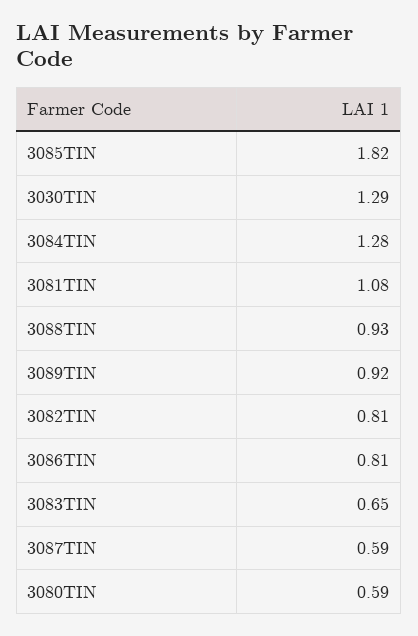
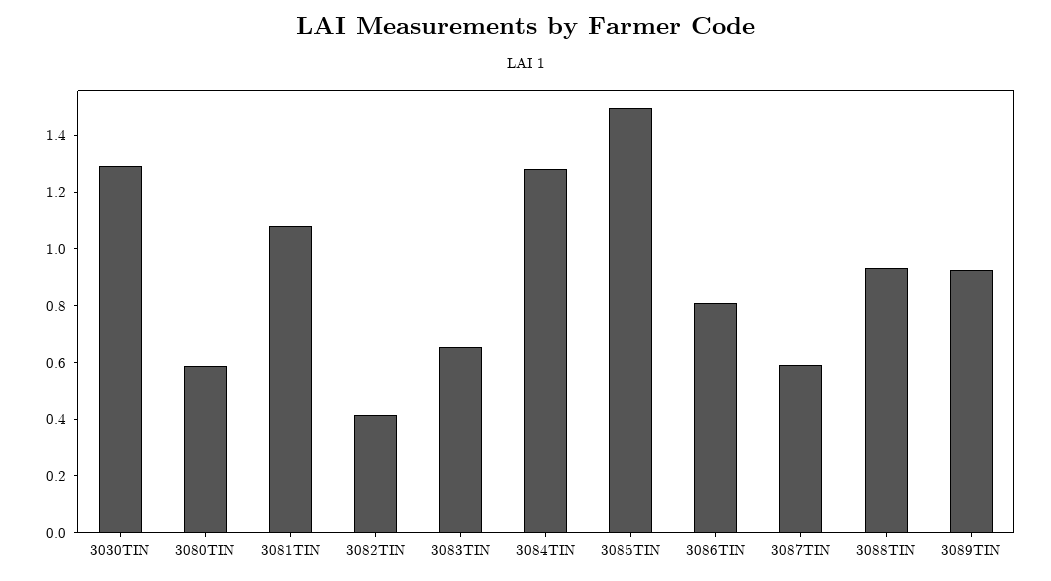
3085TIN: 1.82 -> 1.5
3082TIN: 0.81 -> 0.4

